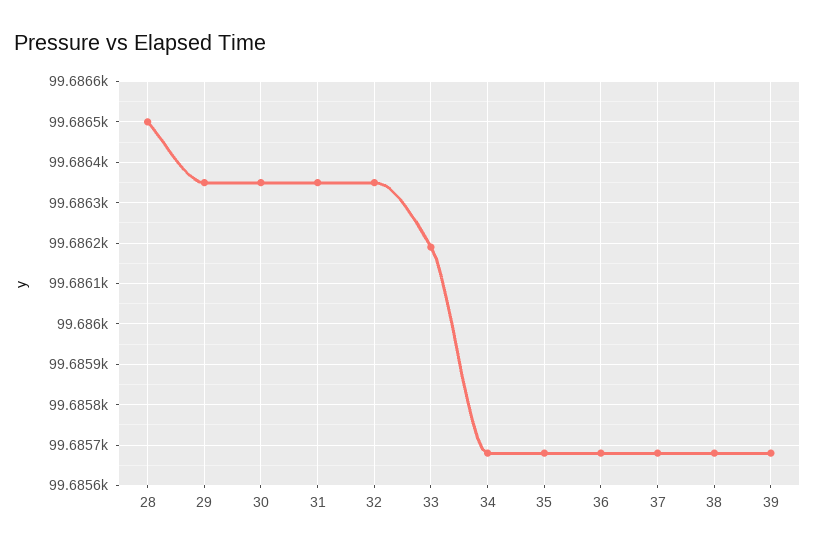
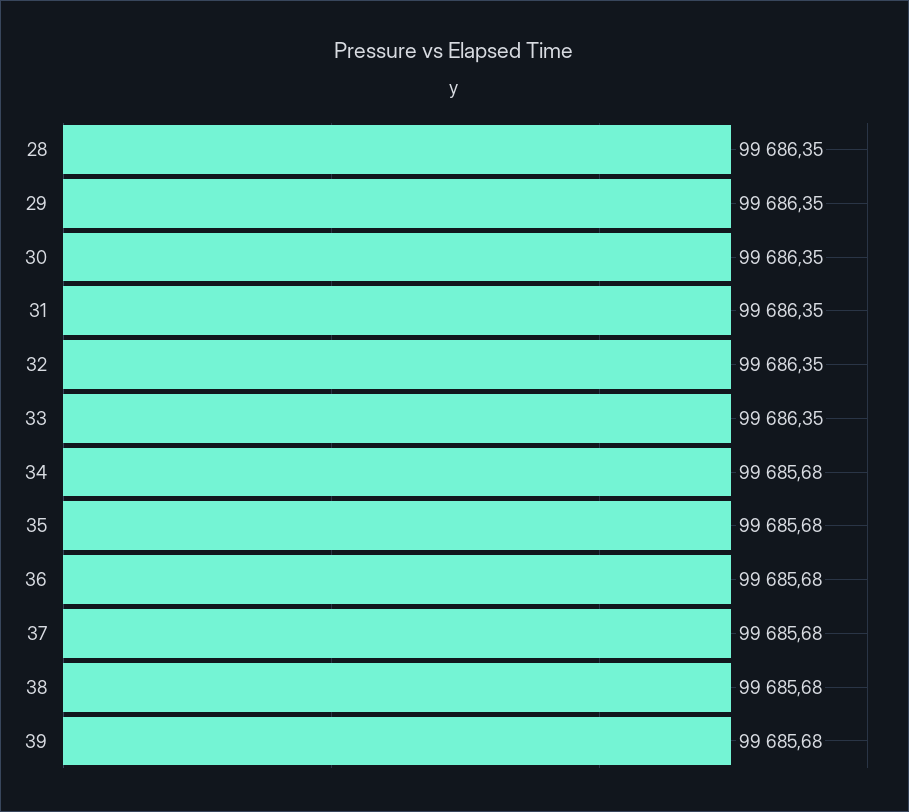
28: 99686.5 -> 99686.35
33: 99686.2 -> 99686.35

